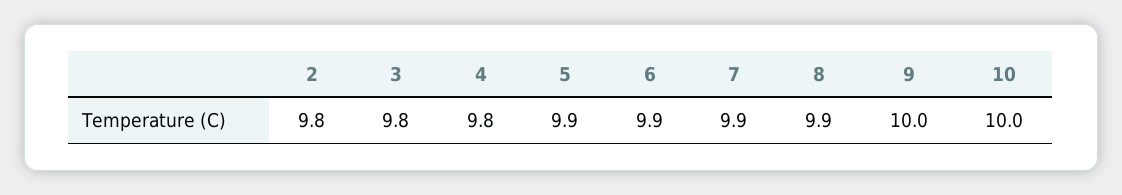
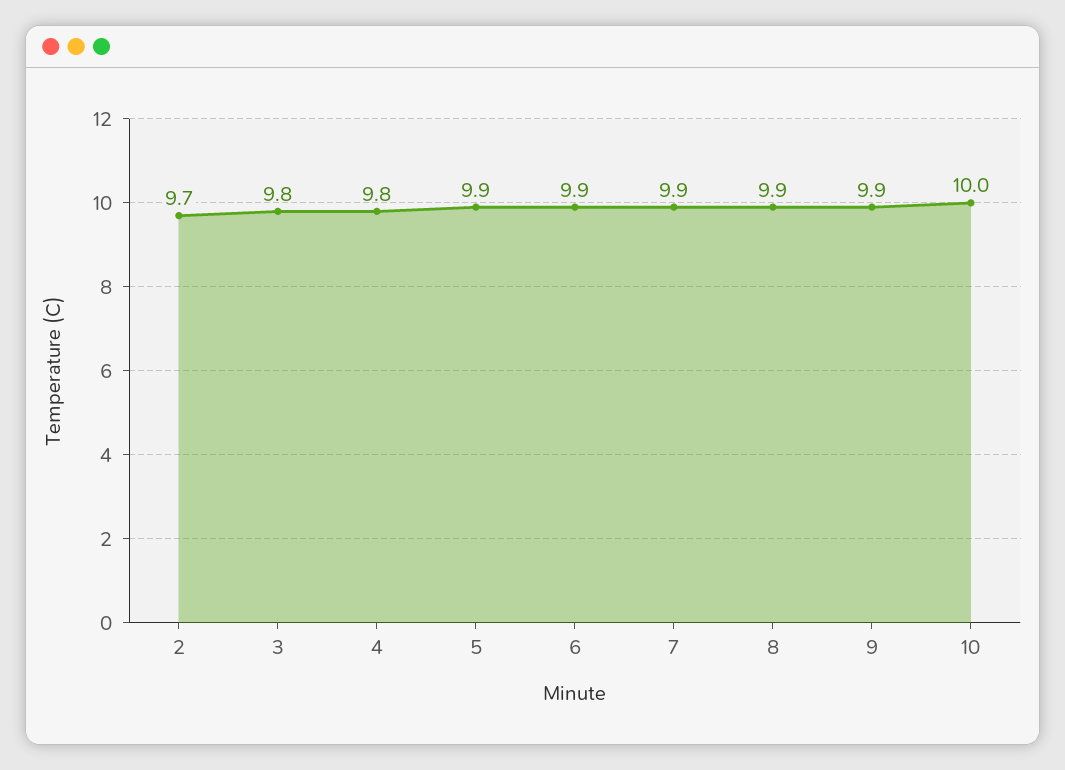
2: 9.8 -> 9.7
9: 10 -> 9.9

